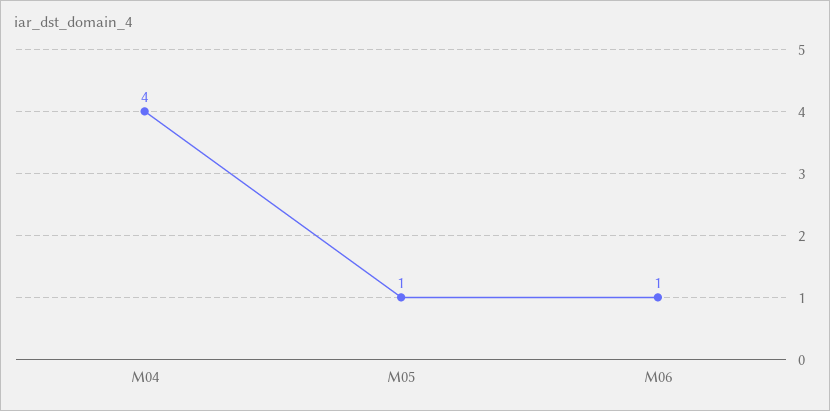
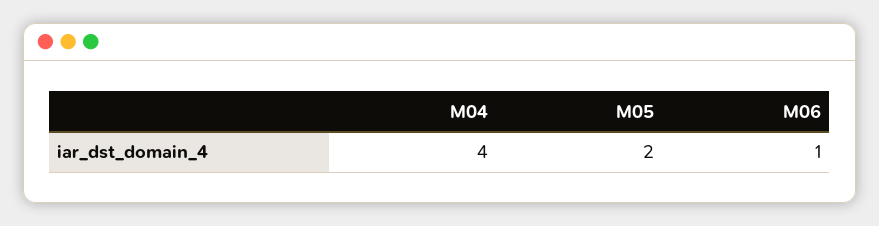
M05: 1 -> 2

